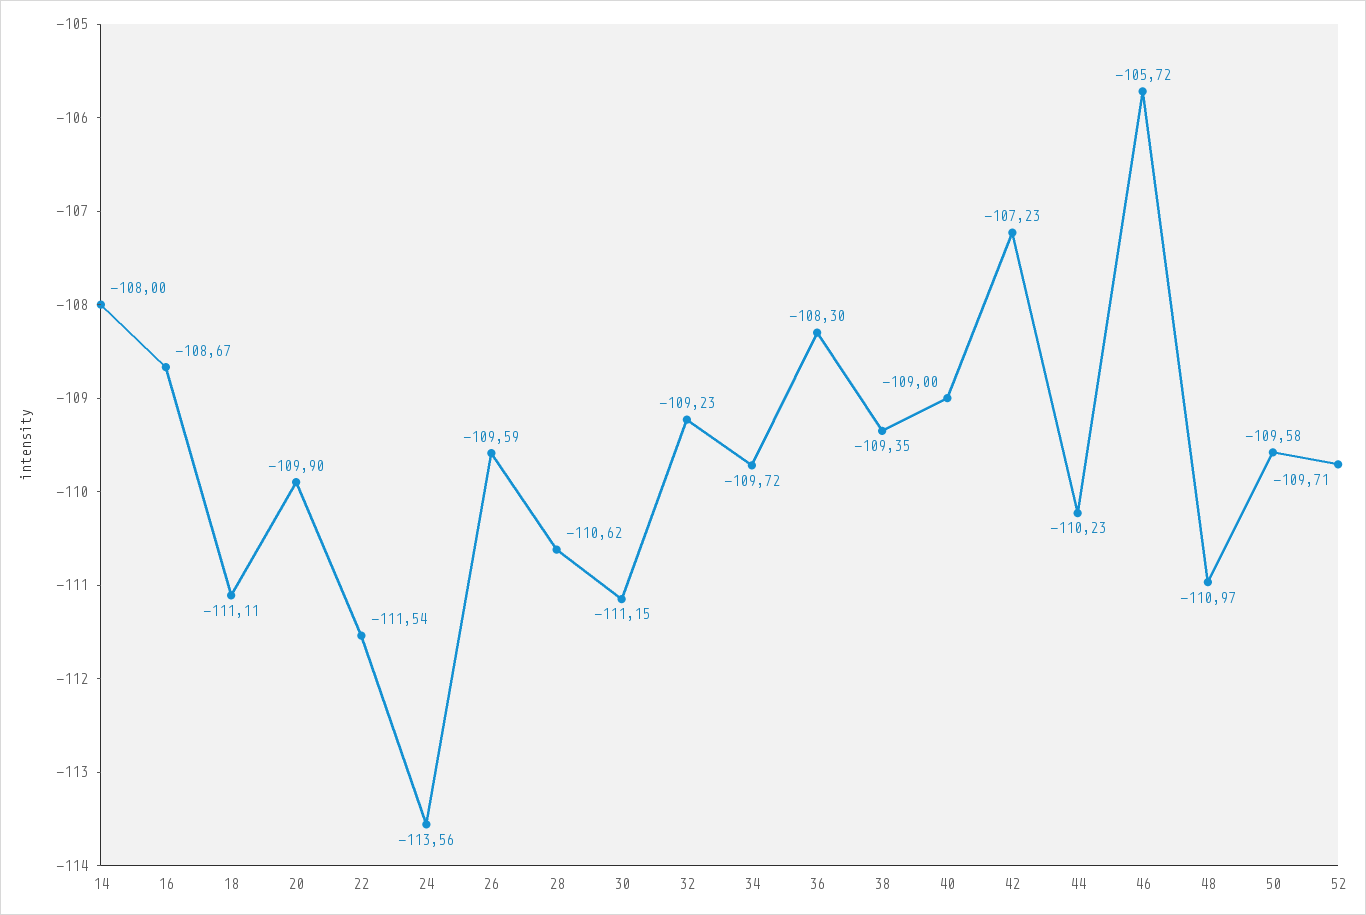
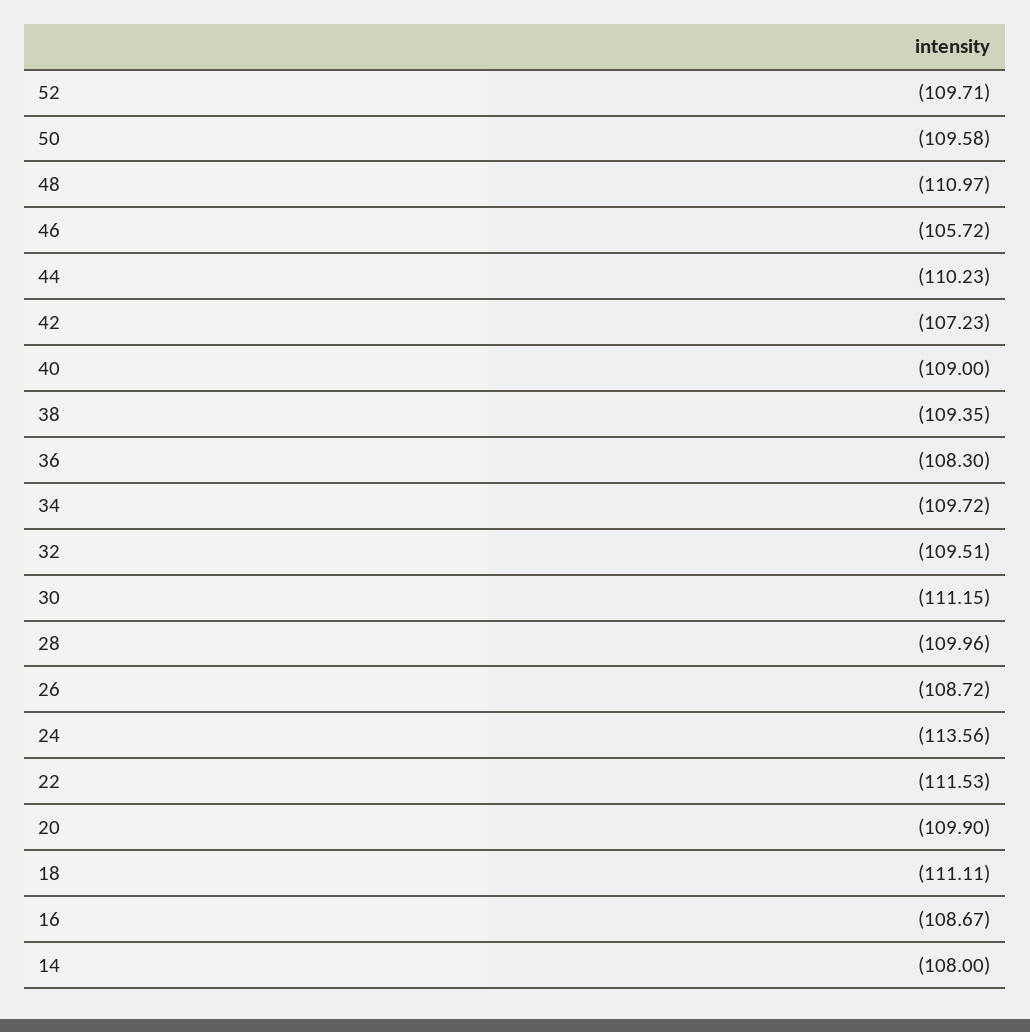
22: -111.54 -> -111.53
26: -109.59 -> -108.72
28: -110.62 -> -109.96
32: -109.23 -> -109.51

